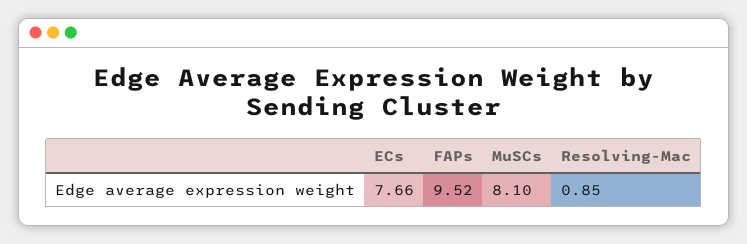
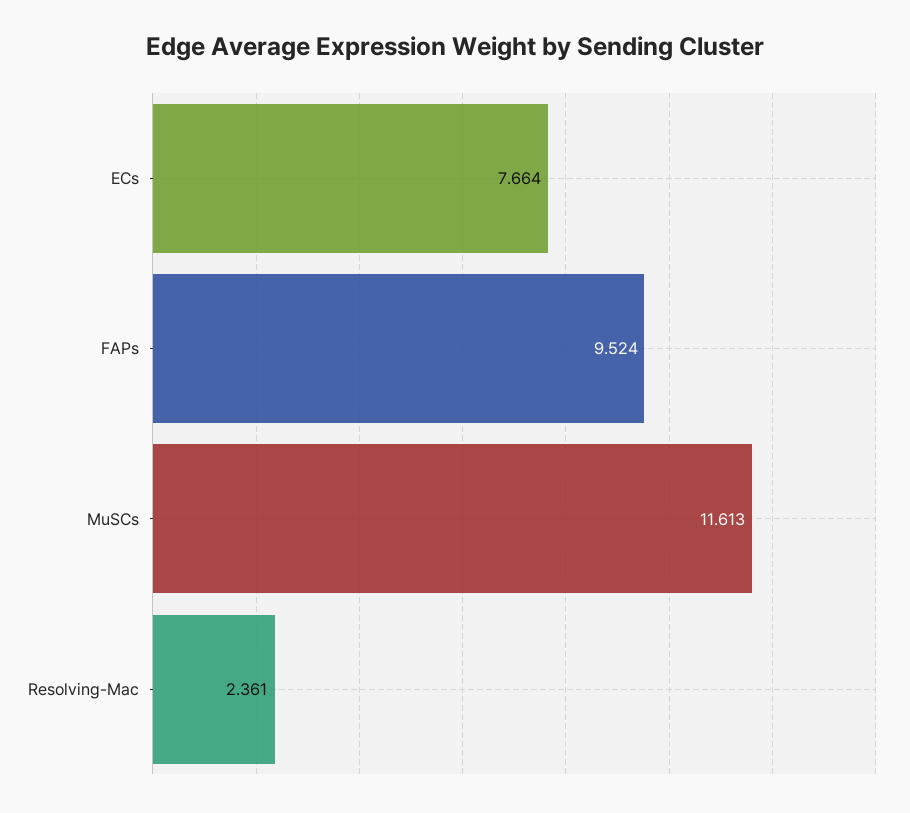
MuSCs: 8.1 -> 11.613
Resolving-Mac: 0.85 -> 2.361

